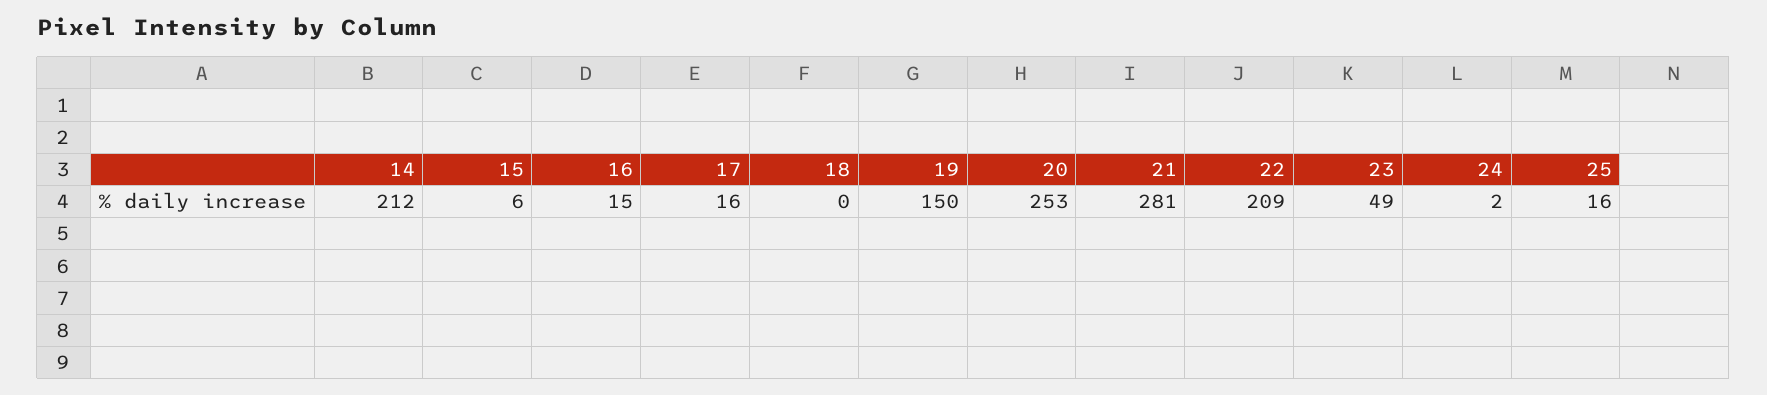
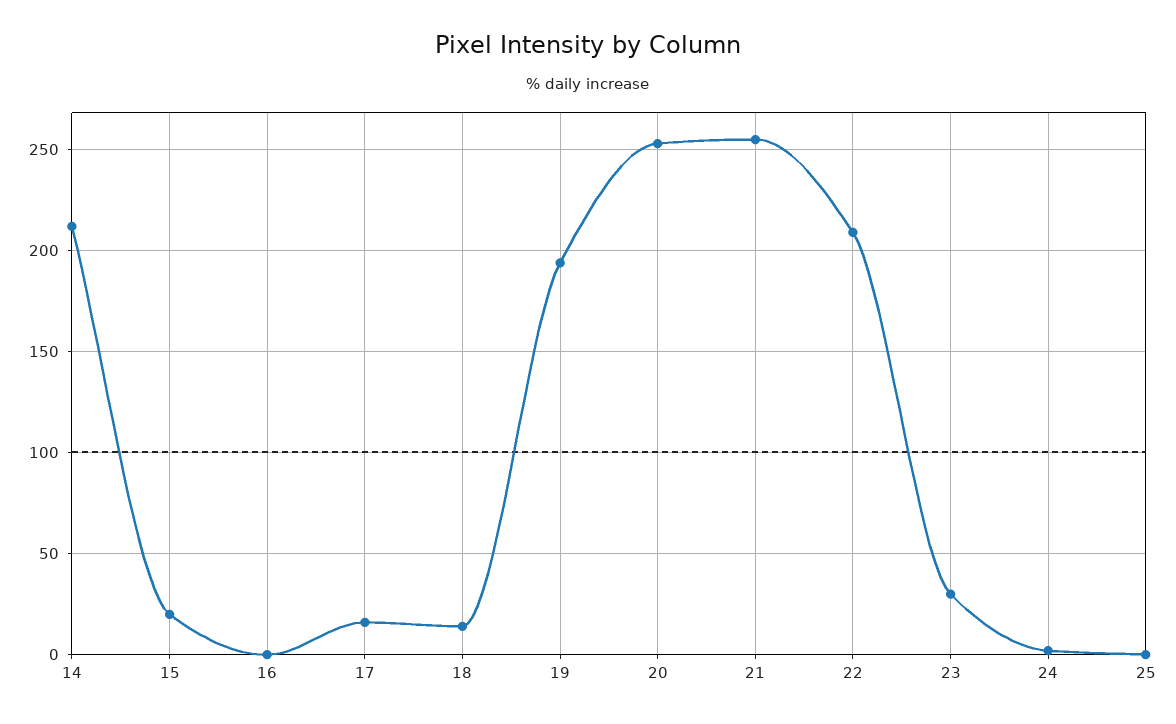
15: 6 -> 20
16: 15 -> 0
18: 0 -> 15
19: 150 -> 195
21: 281 -> 255
23: 49 -> 30
25: 16 -> 0

